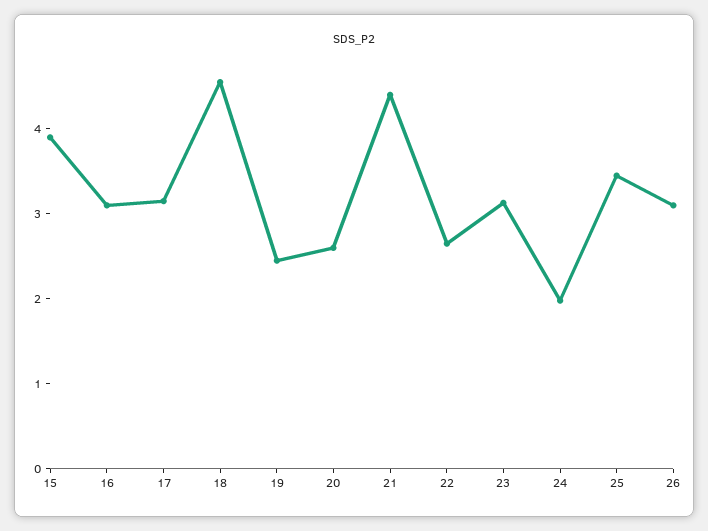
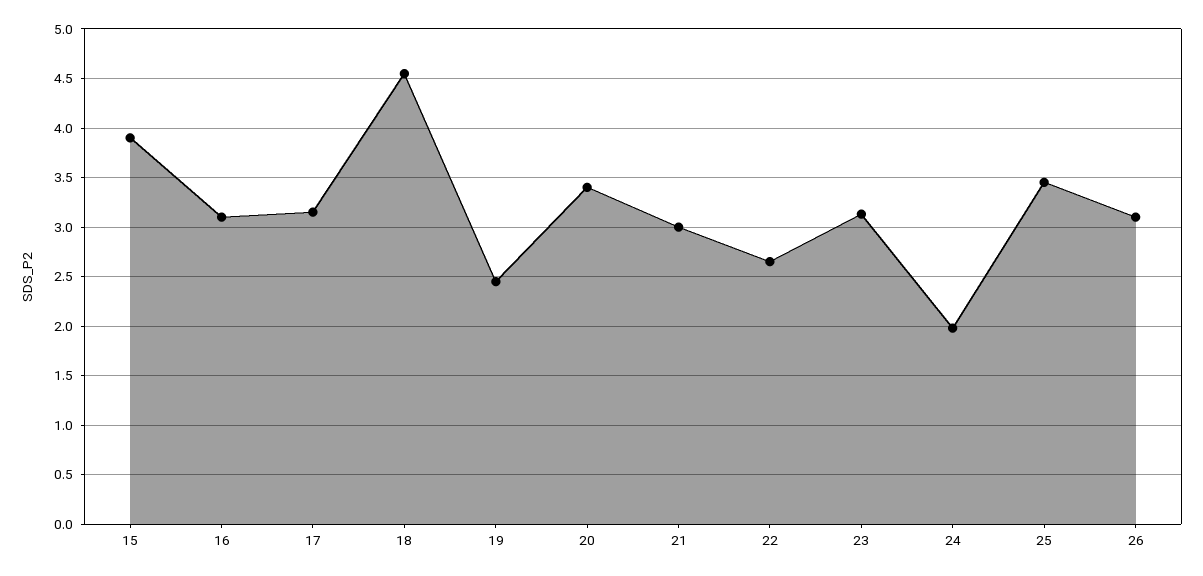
20: 2.6 -> 3.4
21: 4.4 -> 3

